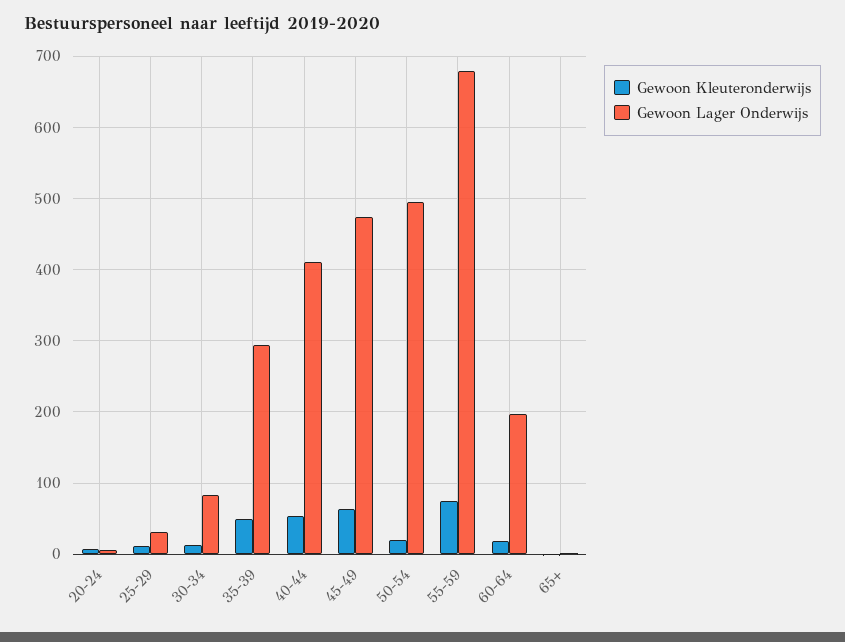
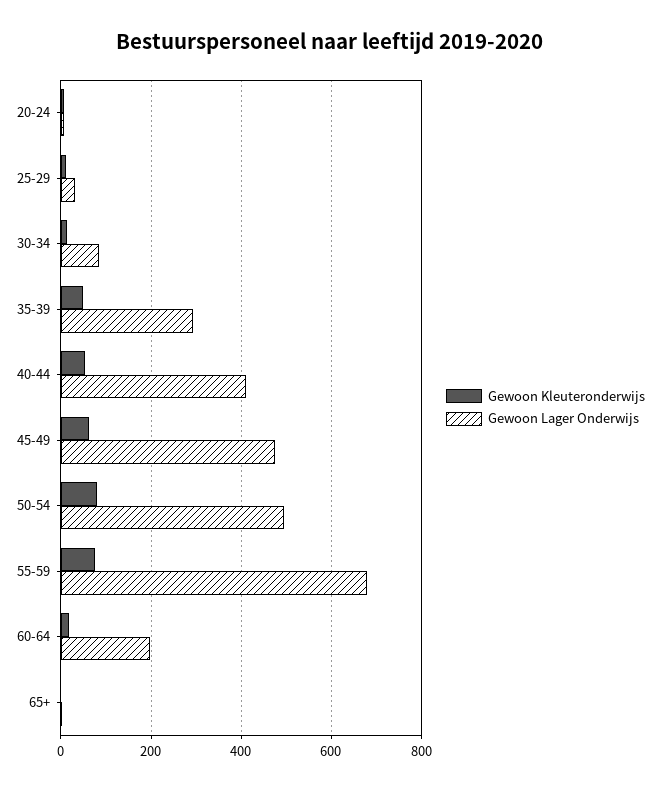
Gewoon Kleuteronderwijs, 50-54: 20 -> 80

